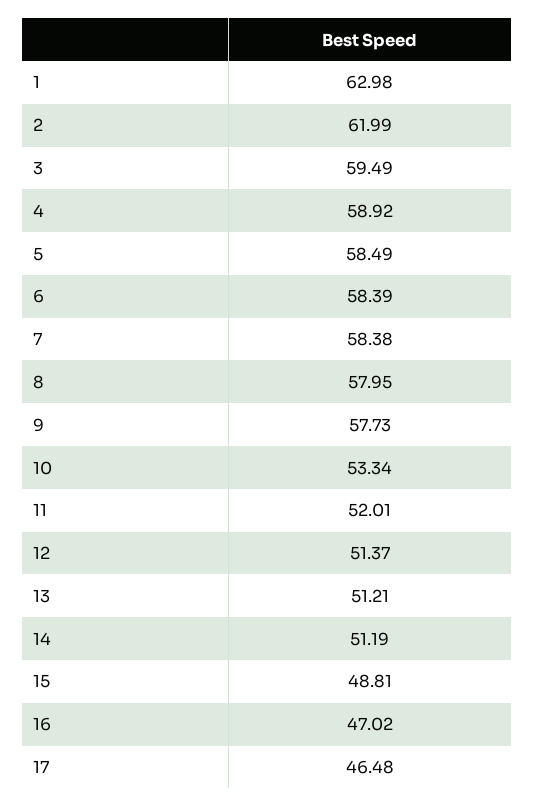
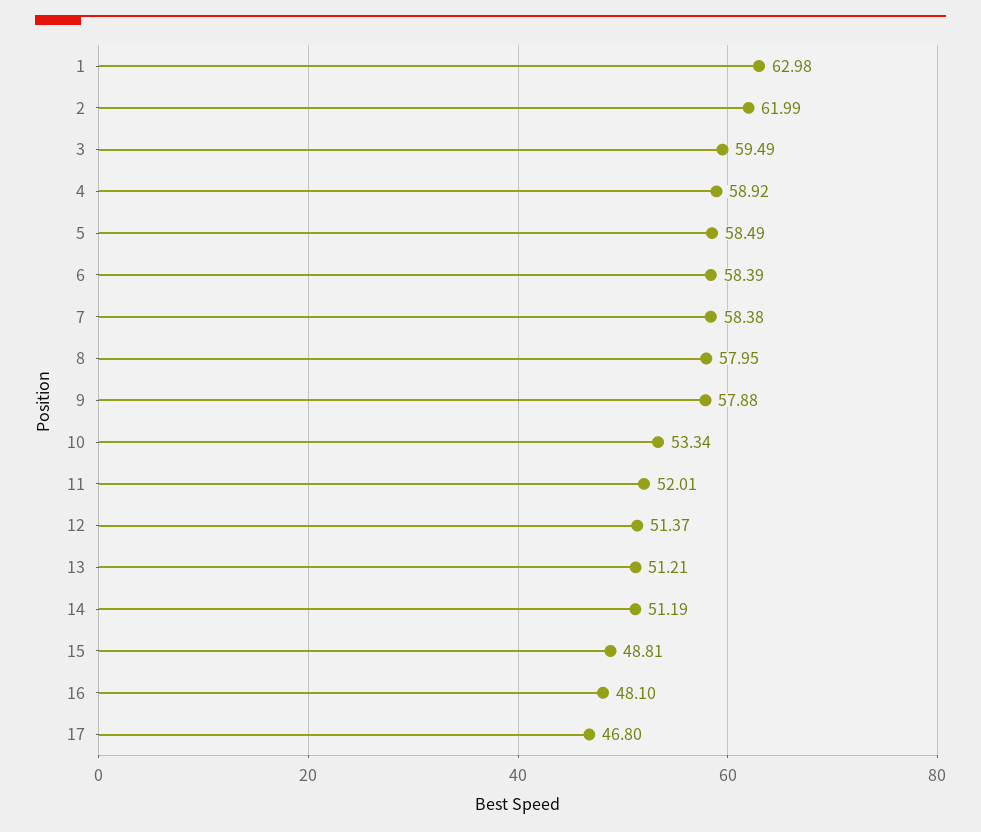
9: 57.73 -> 57.88
16: 47.02 -> 48.1
17: 46.48 -> 46.8

